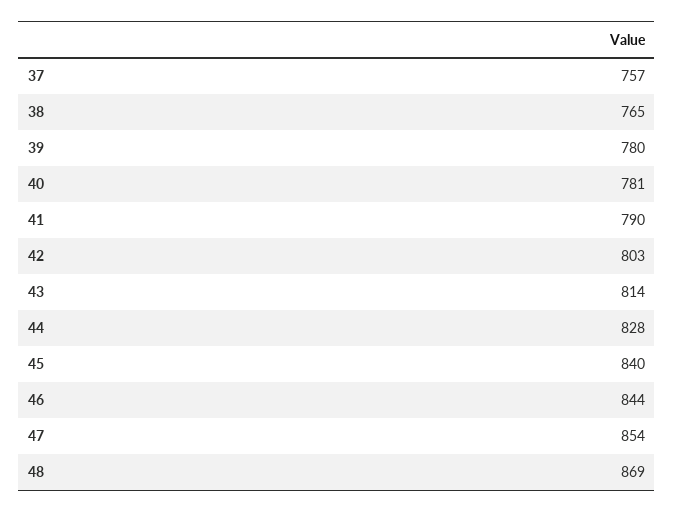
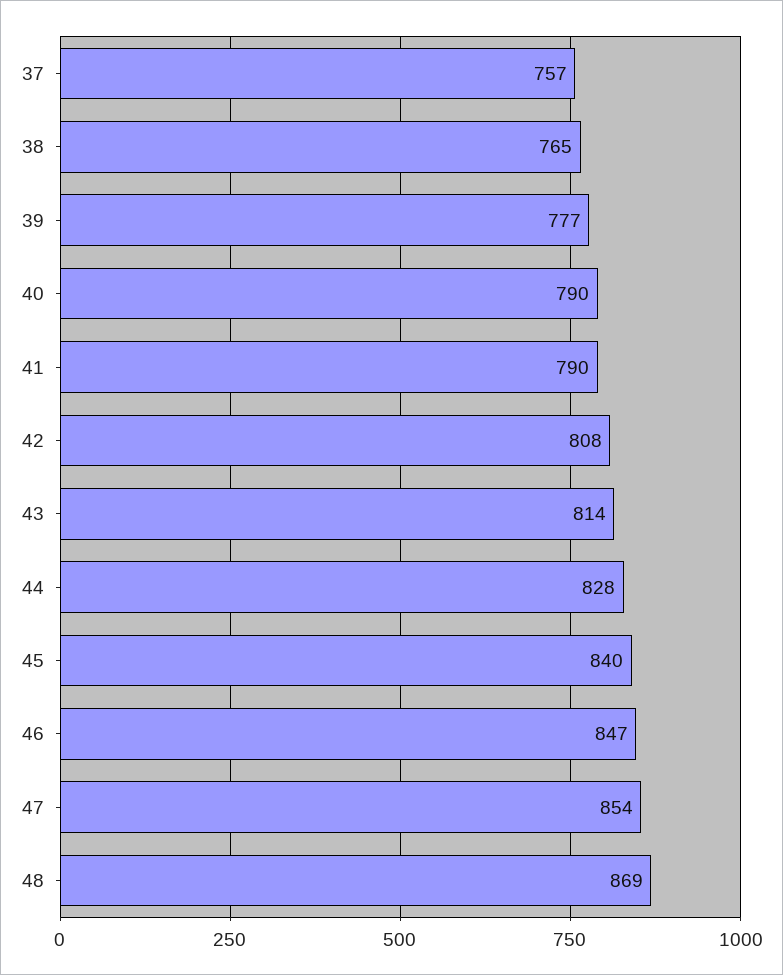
39: 780 -> 777
40: 781 -> 790
42: 803 -> 808
46: 844 -> 847

